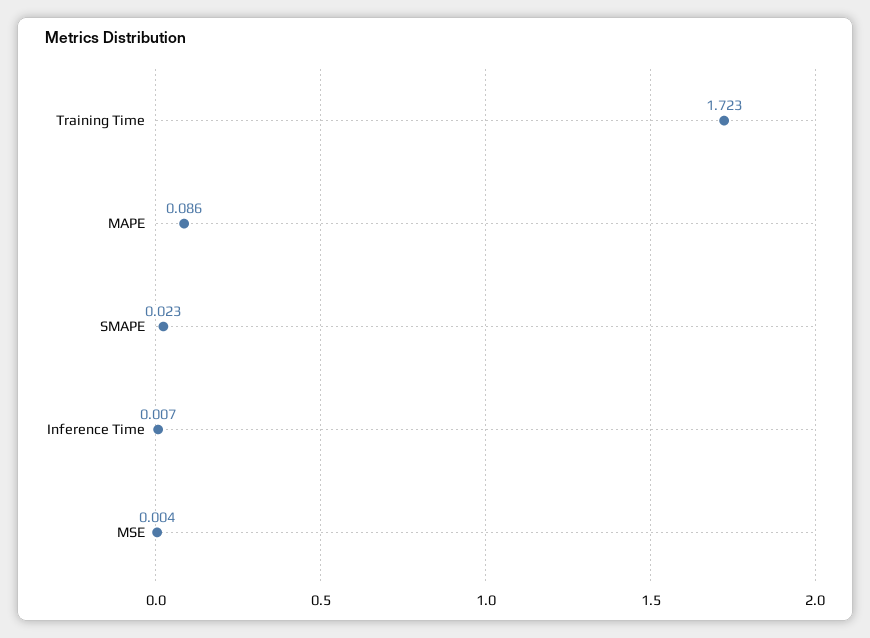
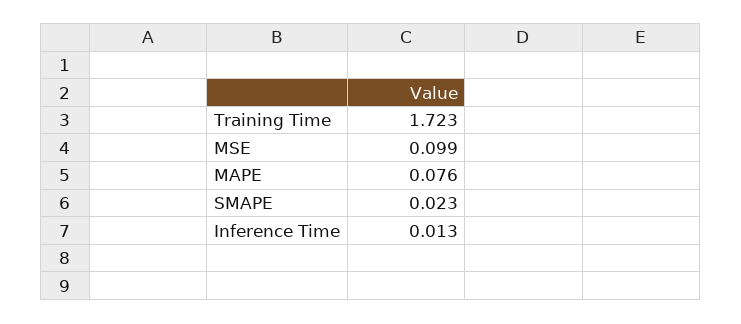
MAPE: 0.086 -> 0.076
Inference Time: 0.007 -> 0.013
MSE: 0.004 -> 0.099

